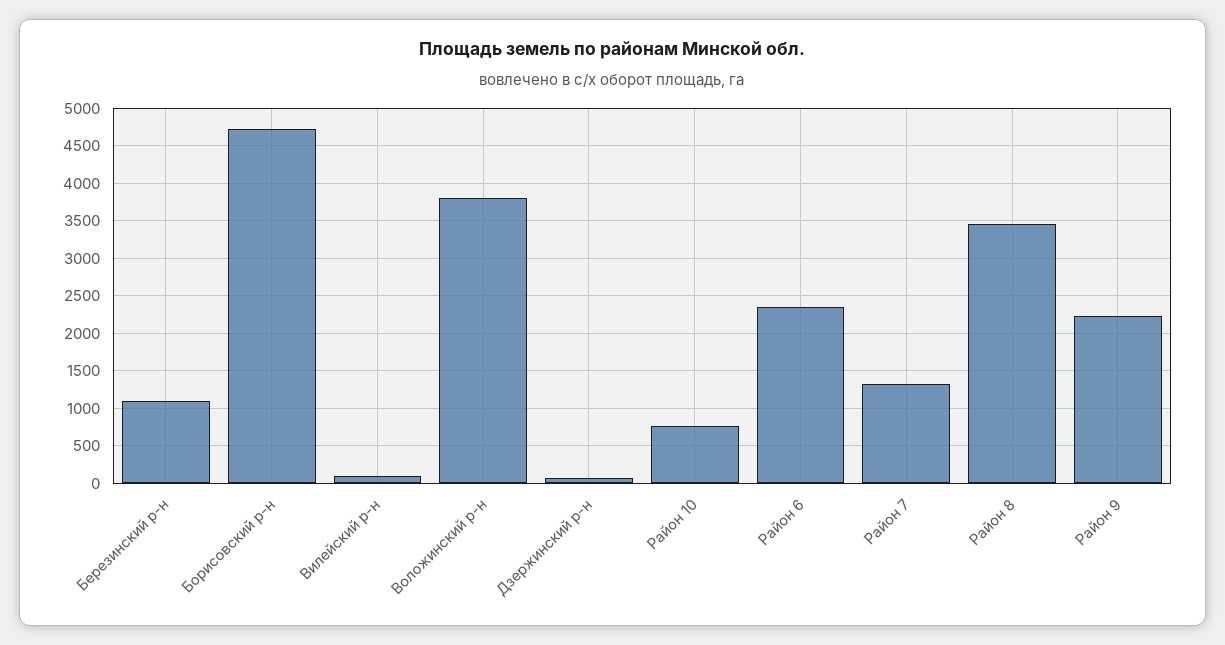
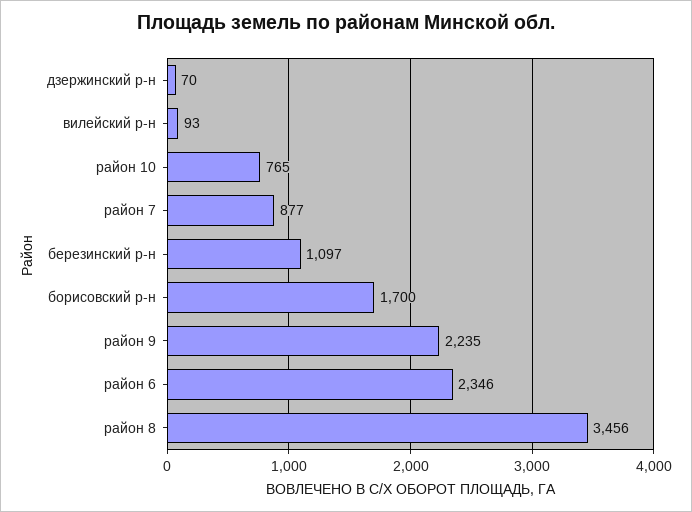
Борисовский р-н: 4700 -> 1700
Воложинский р-н: 3800 -> none
Район 7: 1300 -> 877

